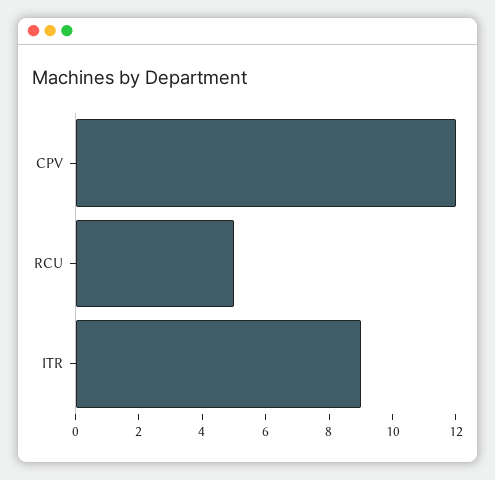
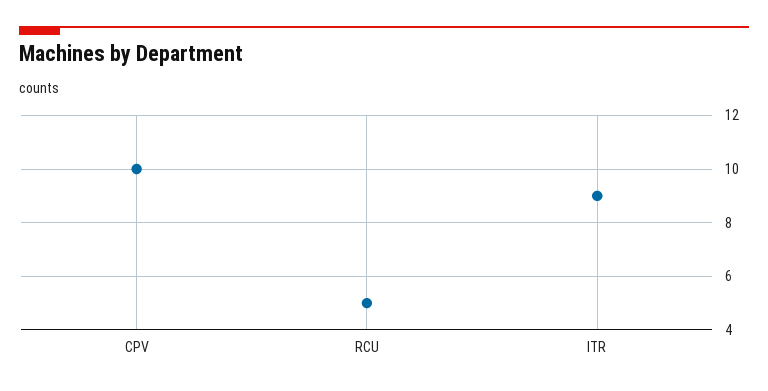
CPV: 12 -> 10

